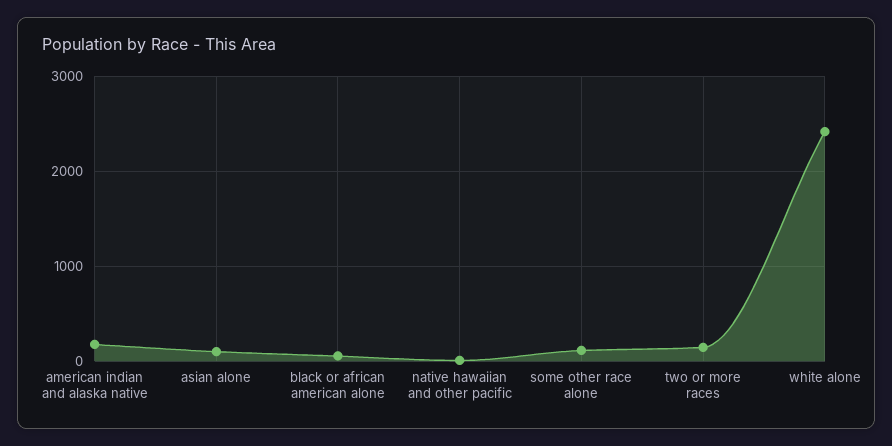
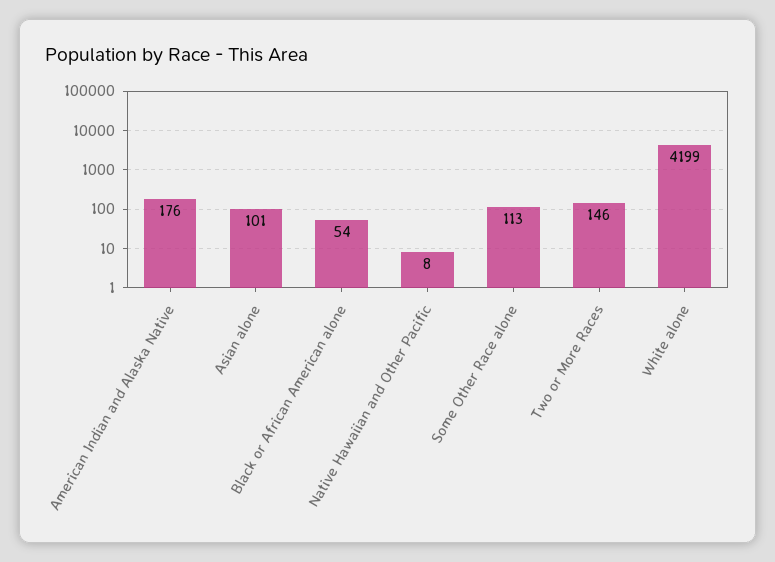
white alone: 2400 -> 4199

